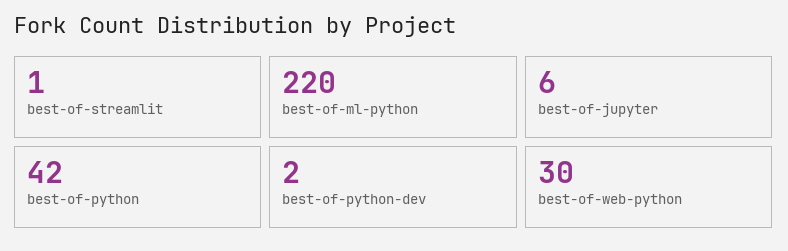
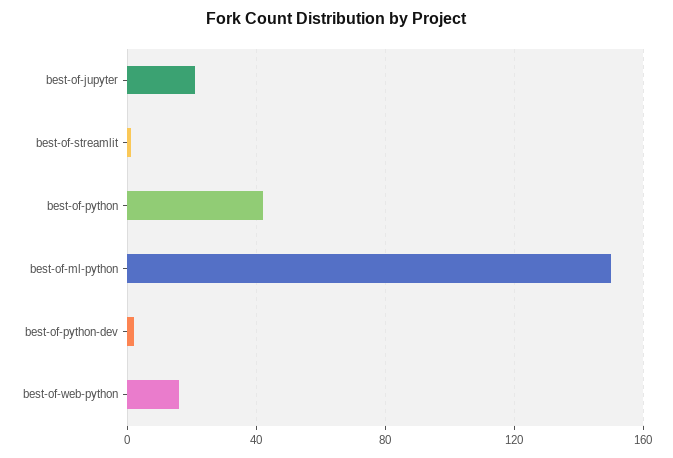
best-of-ml-python: 220 -> 150
best-of-jupyter: 6 -> 20
best-of-web-python: 30 -> 15

